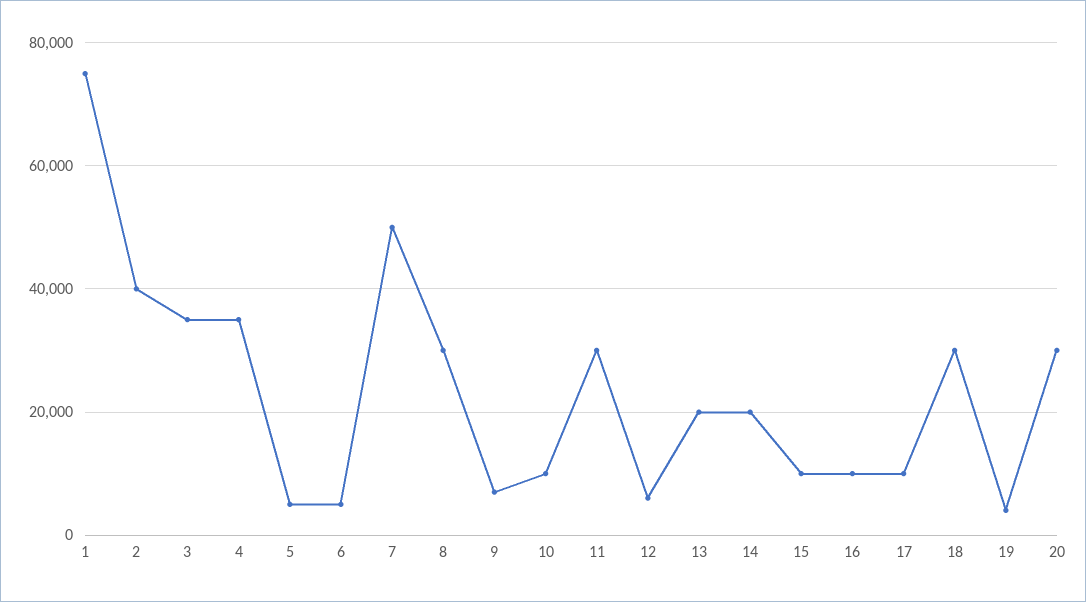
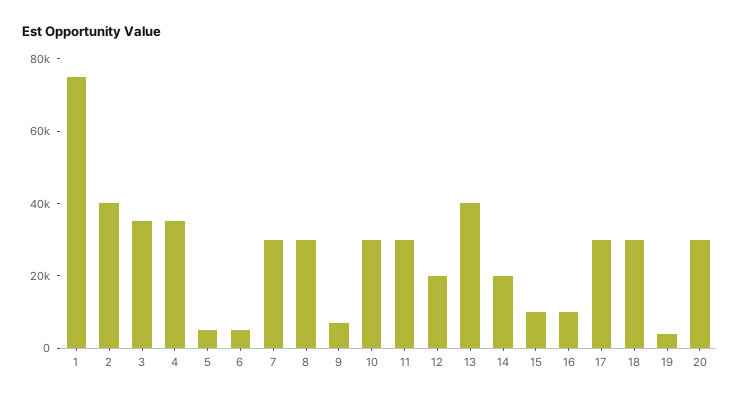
7: 50000 -> 30000
10: 10000 -> 30000
12: 6000 -> 20000
13: 20000 -> 40000
17: 10000 -> 30000

